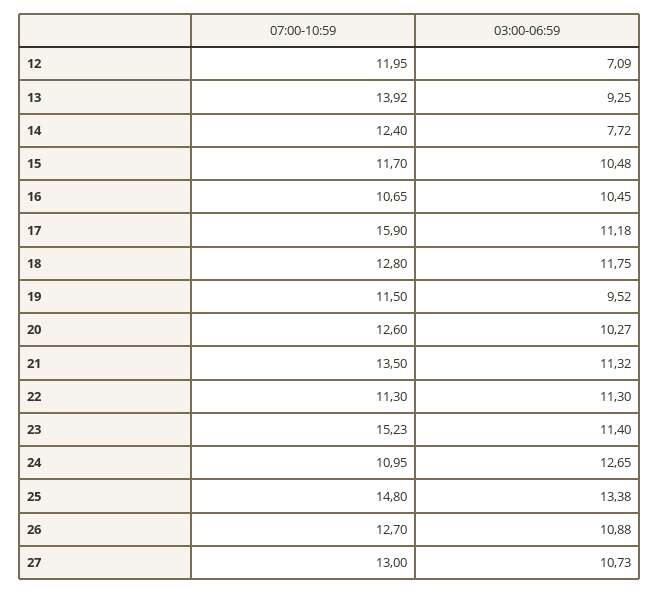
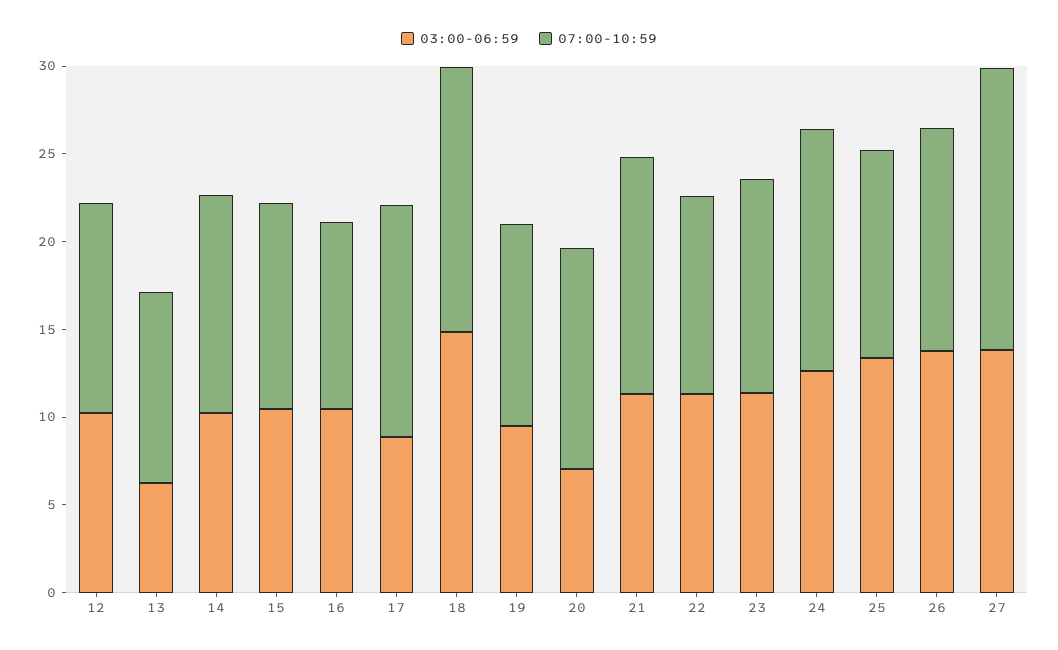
03:00-06:59, 12: 7.09 -> 10
07:00-10:59, 13: 13.92 -> 11
03:00-06:59, 13: 9.25 -> 6
03:00-06:59, 14: 7.72 -> 10
07:00-10:59, 17: 15.9 -> 13
03:00-06:59, 17: 11.18 -> 9
07:00-10:59, 18: 12.8 -> 15
03:00-06:59, 18: 11.75 -> 15
03:00-06:59, 20: 10.27 -> 7
07:00-10:59, 23: 15.23 -> 12
07:00-10:59, 24: 10.95 -> 14
07:00-10:59, 25: 14.8 -> 12
03:00-06:59, 26: 10.88 -> 14
07:00-10:59, 27: 13 -> 16
03:00-06:59, 27: 10.73 -> 14

